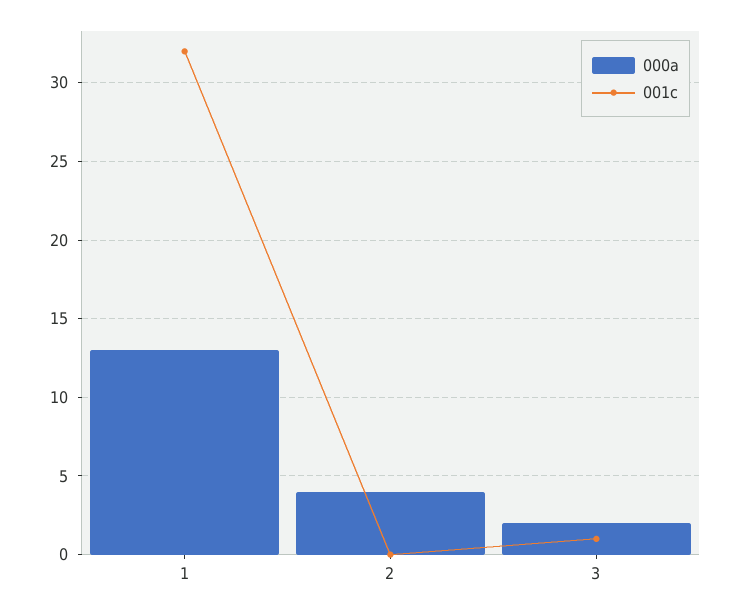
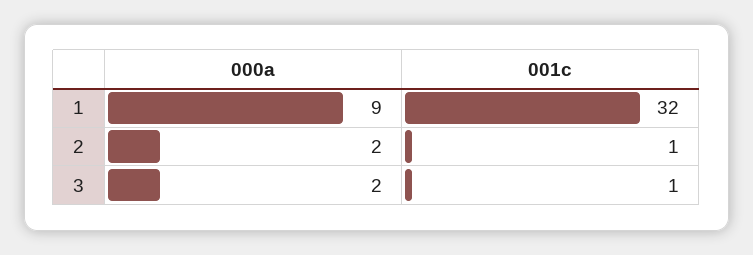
000a, 1: 13 -> 9
000a, 2: 4 -> 2
001c, 2: 0 -> 1

